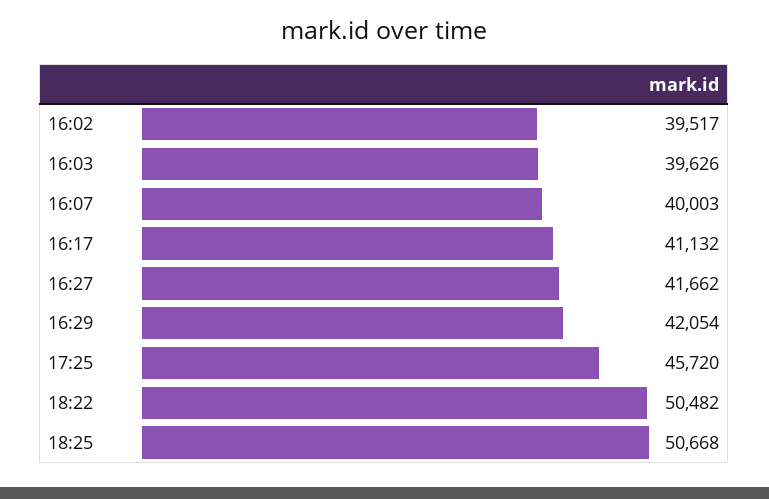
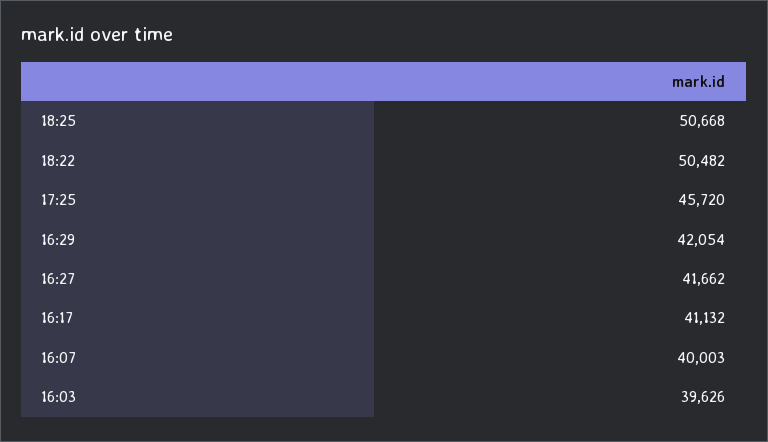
16:02: 39517 -> none

